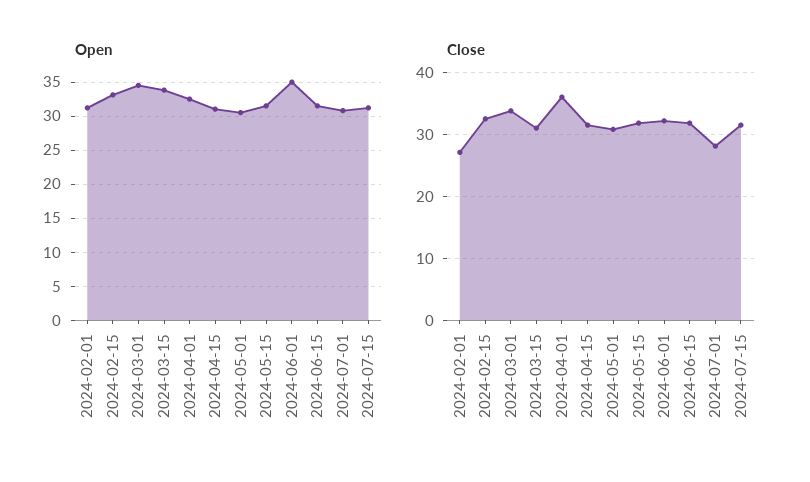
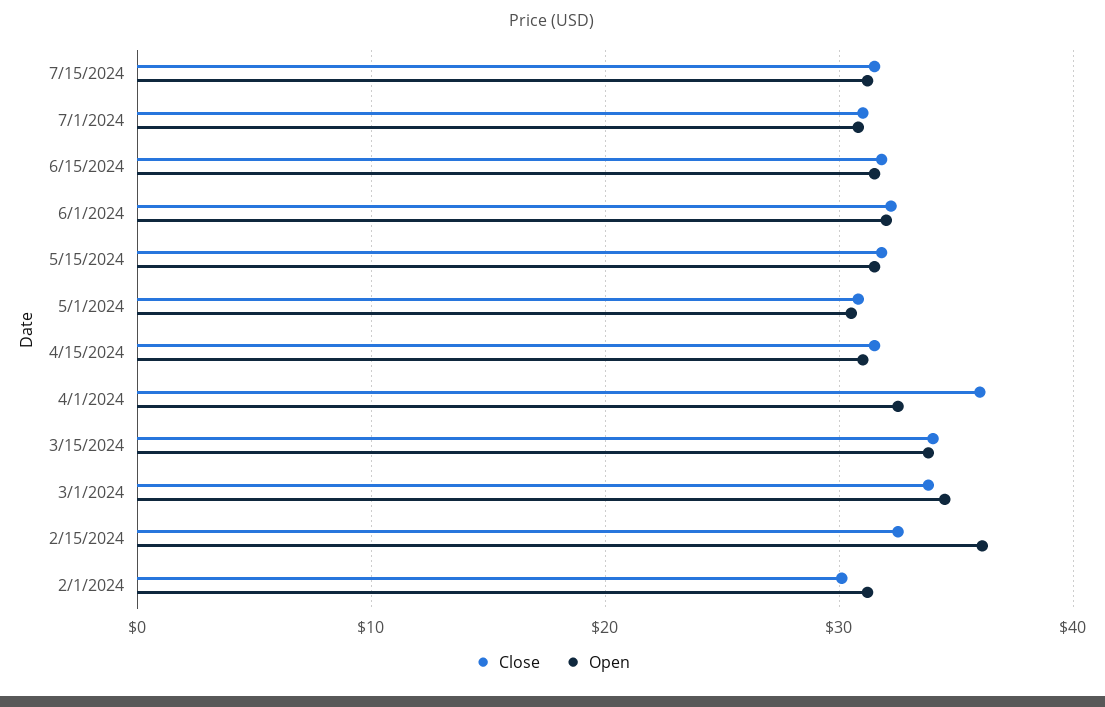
Open, 2024-02-15: 33 -> 36
Open, 2024-06-01: 35 -> 32
Close, 2024-02-01: 27 -> 30
Close, 2024-03-15: 31 -> 34
Close, 2024-07-01: 28 -> 31

